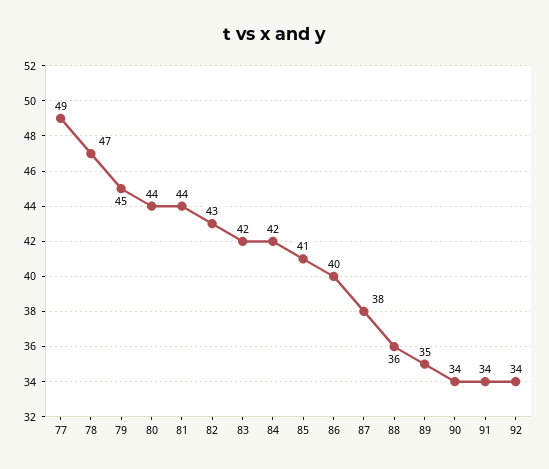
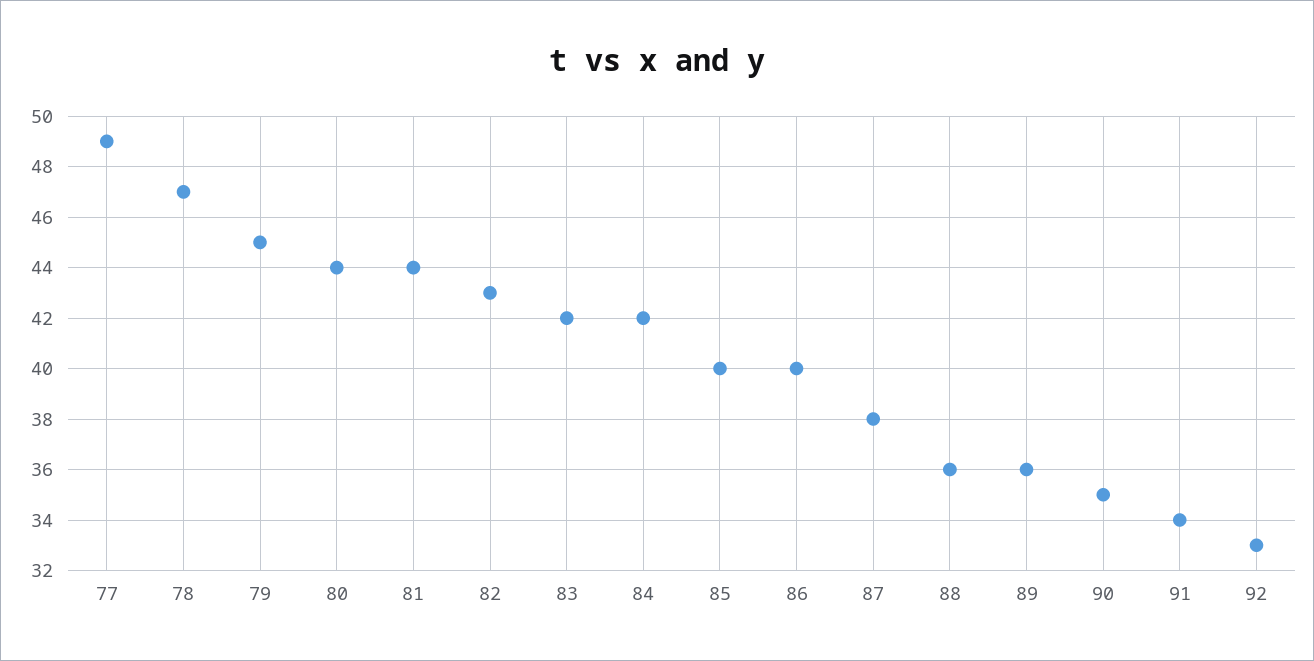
85: 41 -> 40
89: 35 -> 36
90: 34 -> 35
92: 34 -> 33

